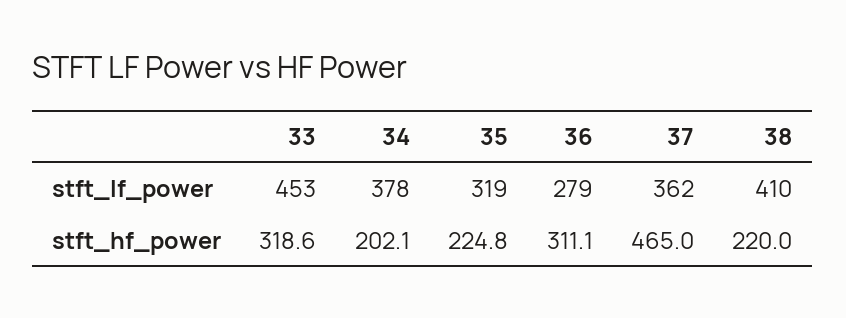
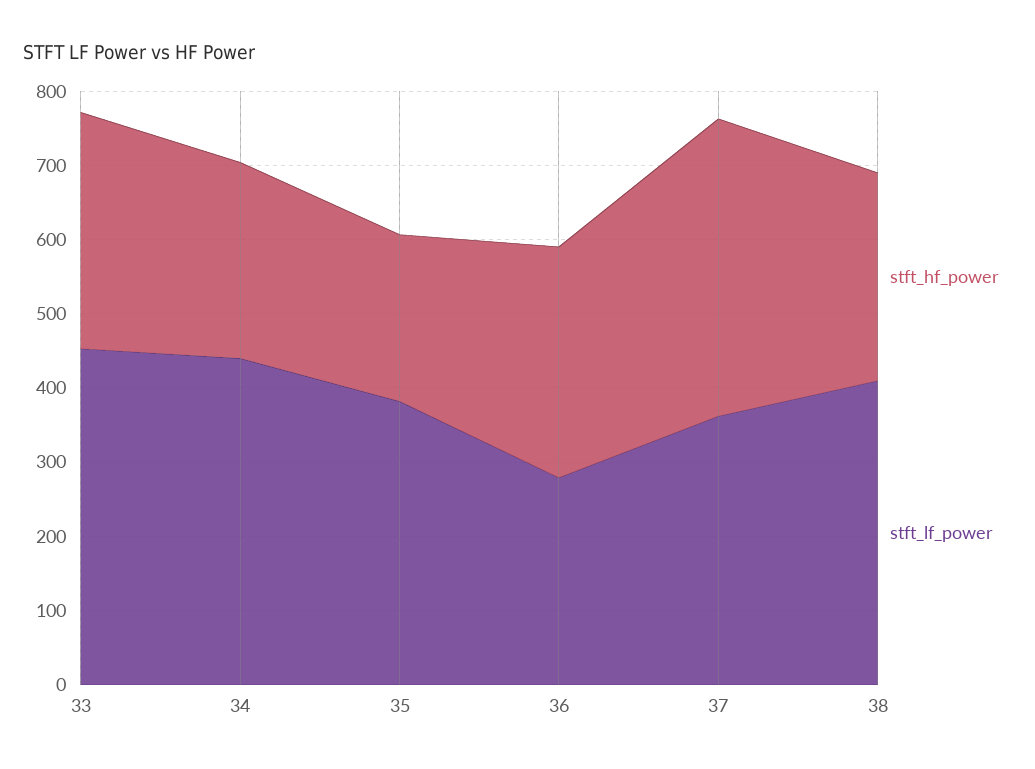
stft_lf_power, 34: 378 -> 440
stft_lf_power, 35: 319 -> 380
stft_hf_power, 34: 202.1 -> 260
stft_hf_power, 37: 465 -> 400
stft_hf_power, 38: 220 -> 280

